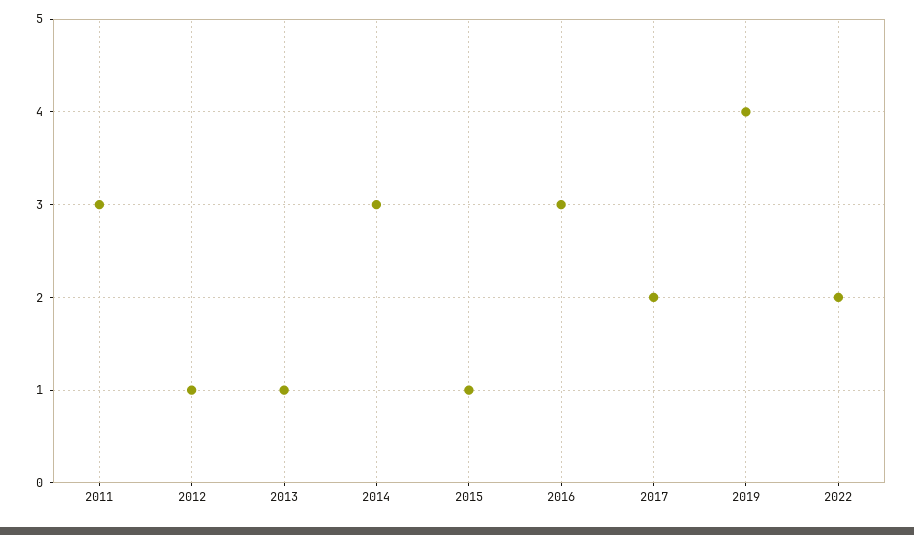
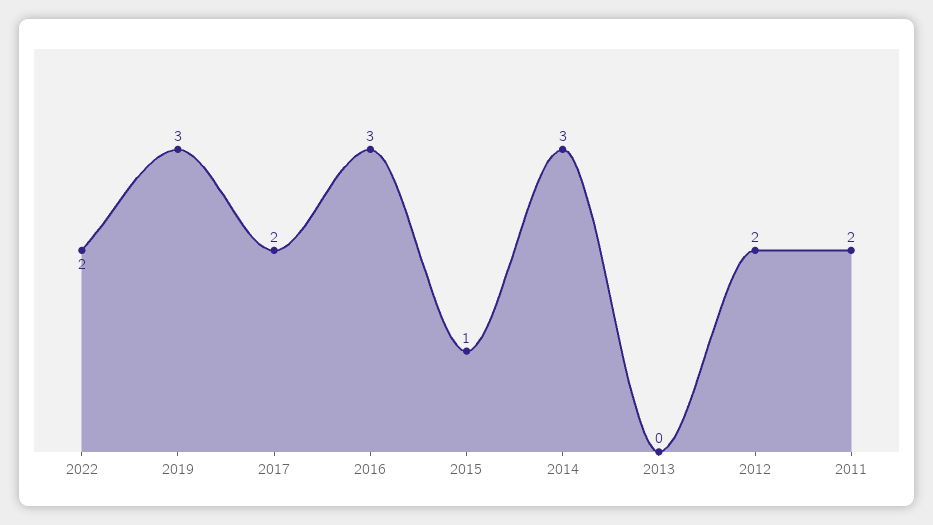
2011: 3 -> 2
2012: 1 -> 2
2013: 1 -> 0
2019: 4 -> 3

